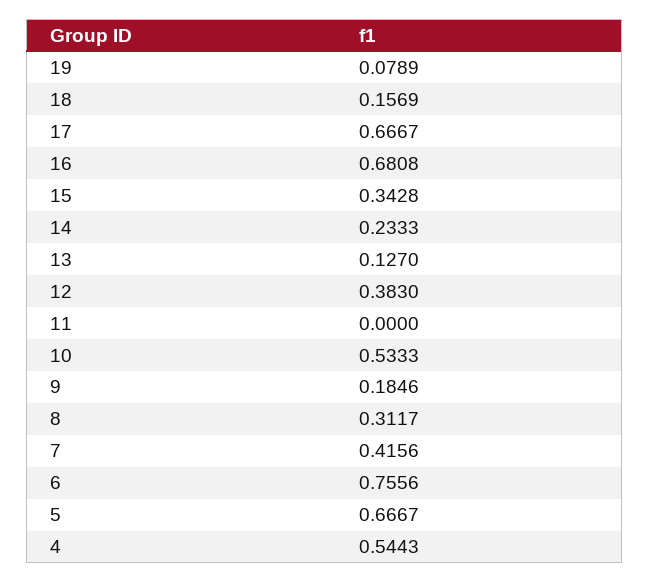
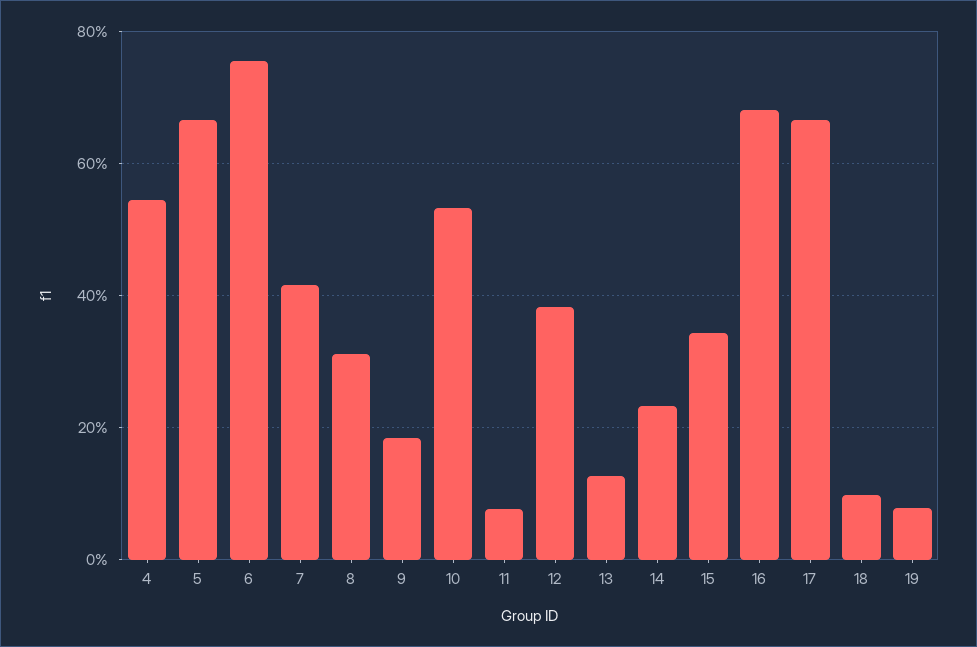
18: 0.1569 -> 0.1
11: 0 -> 0.08

